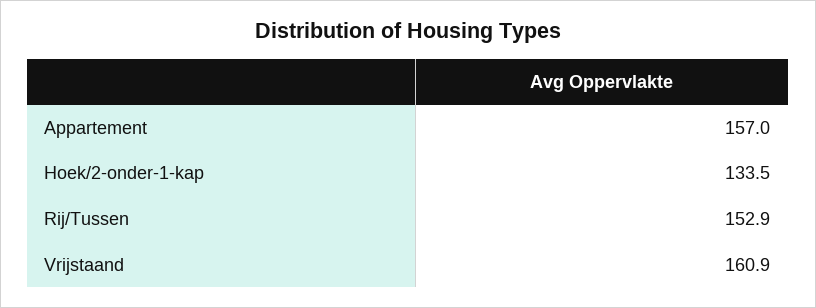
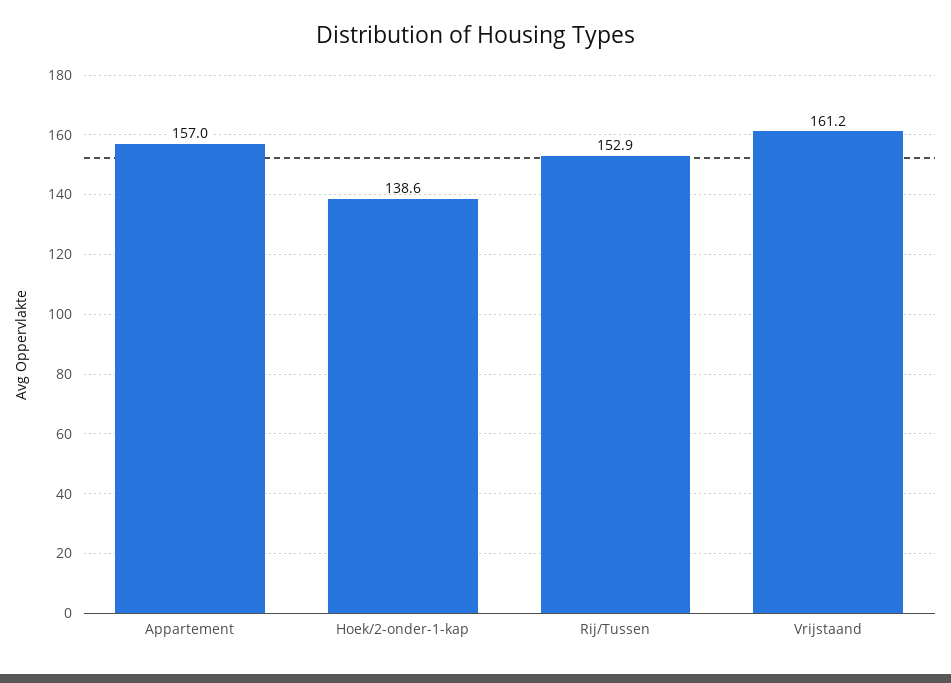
Hoek/2-onder-1-kap: 133.5 -> 138.6
Vrijstaand: 160.9 -> 161.2

